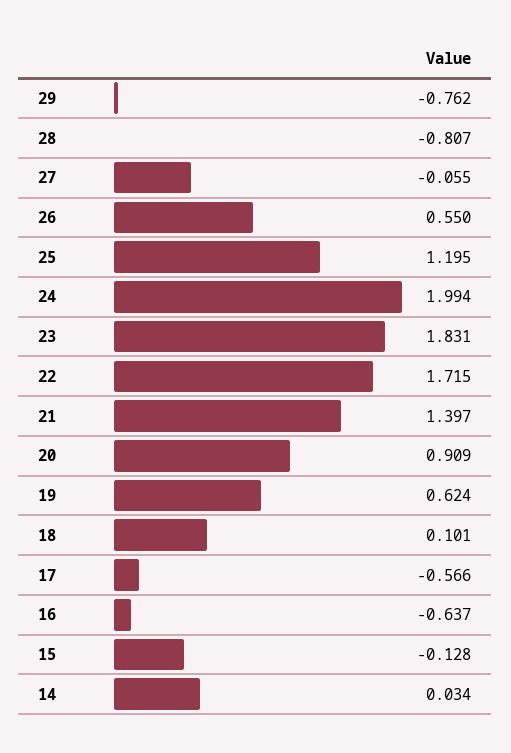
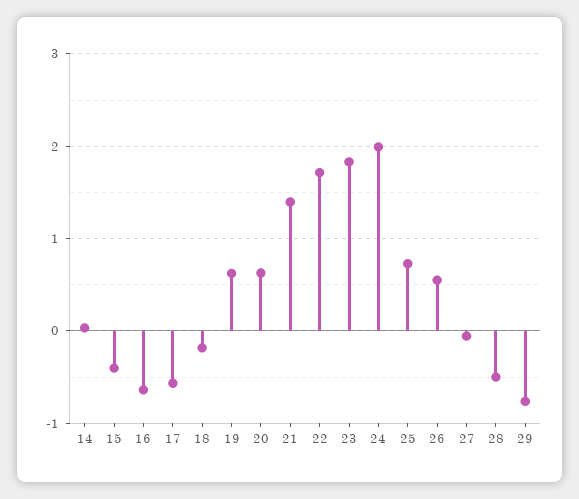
28: -0.807 -> -0.5
25: 1.195 -> 0.7
20: 0.909 -> 0.6
18: 0.101 -> -0.2
15: -0.128 -> -0.4

